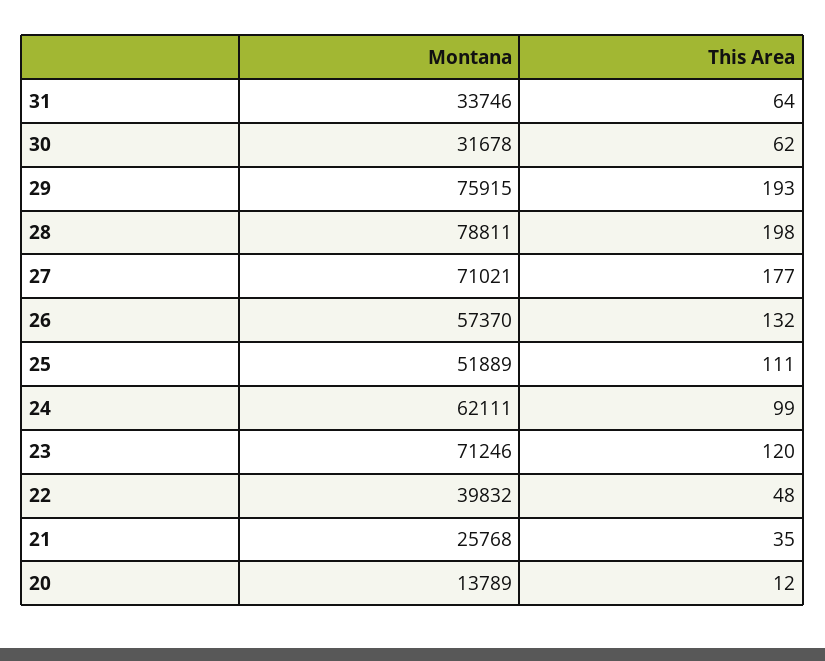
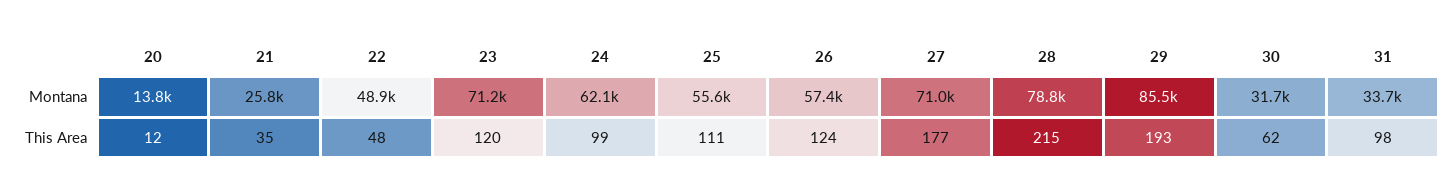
This Area, 31: 64 -> 98
Montana, 29: 75915 -> 85500
This Area, 28: 198 -> 215
This Area, 26: 132 -> 124
Montana, 25: 51889 -> 55600
Montana, 22: 39832 -> 48900

